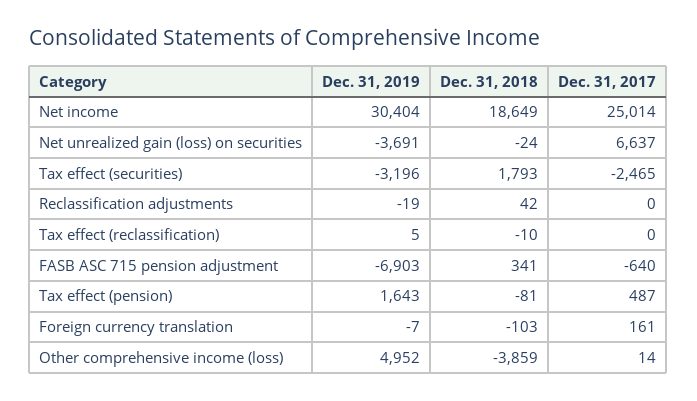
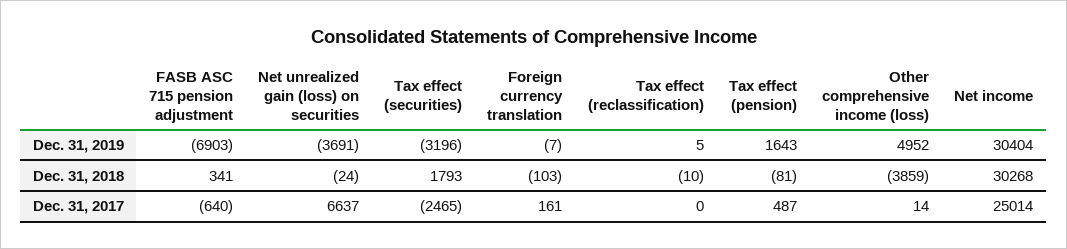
Dec. 31, 2018, Net income: 18649 -> 30268
Dec. 31, 2019, Reclassification adjustments: -19 -> none
Dec. 31, 2018, Reclassification adjustments: 42 -> none
Dec. 31, 2017, Reclassification adjustments: 0 -> none

